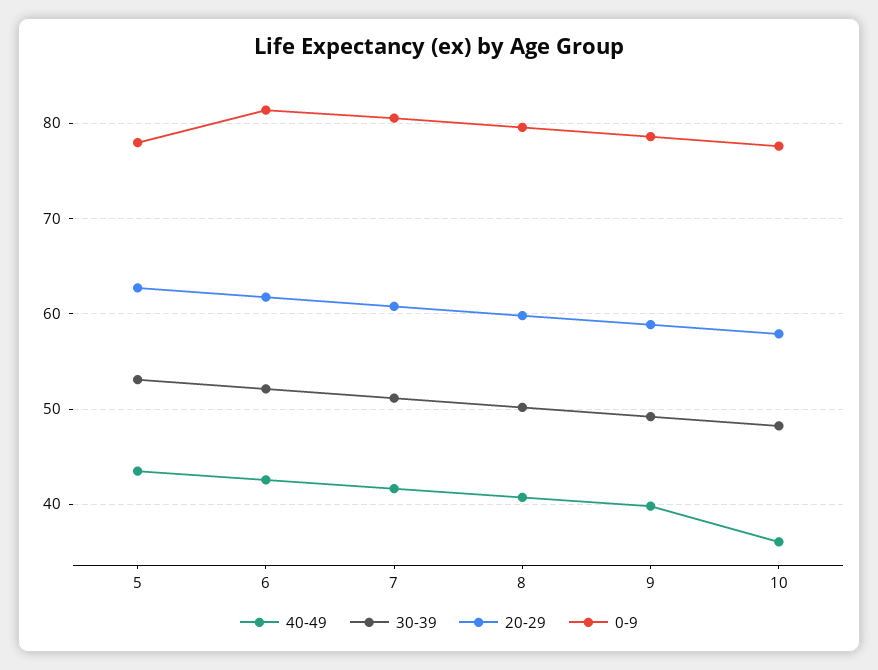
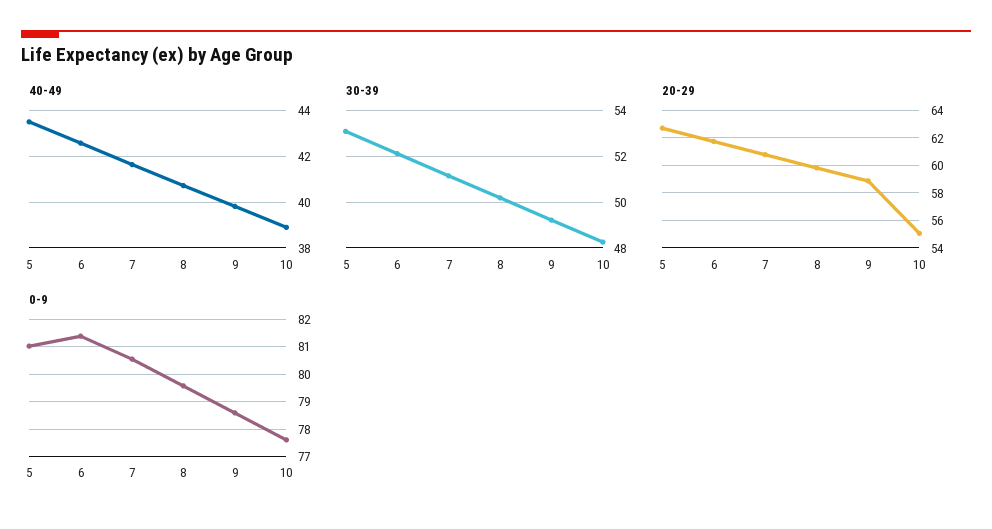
0-9, 5: 78 -> 81
40-49, 10: 36 -> 39
20-29, 10: 58 -> 55

